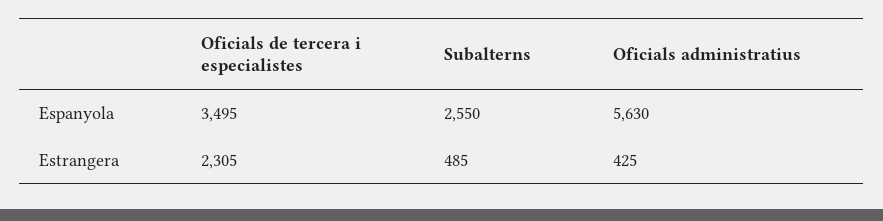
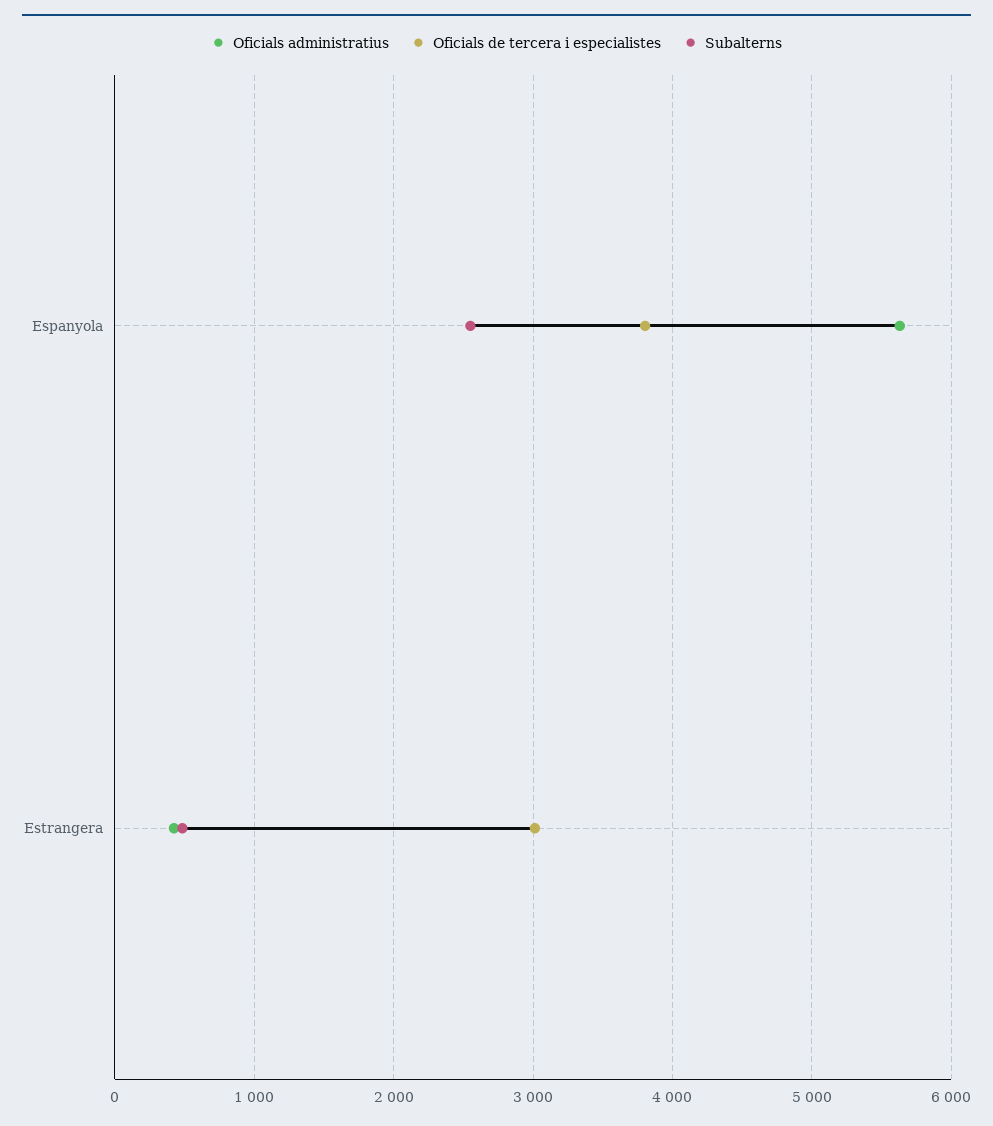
Oficials de tercera i especialistes, Espanyola: 3495 -> 3800
Oficials de tercera i especialistes, Estrangera: 2305 -> 3000

